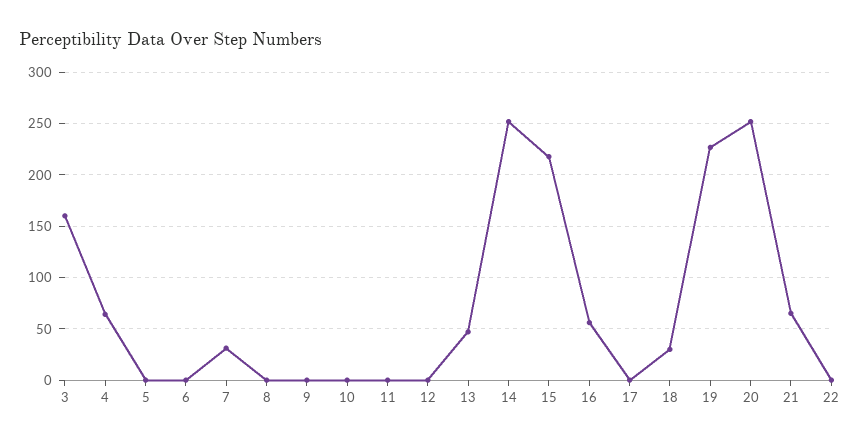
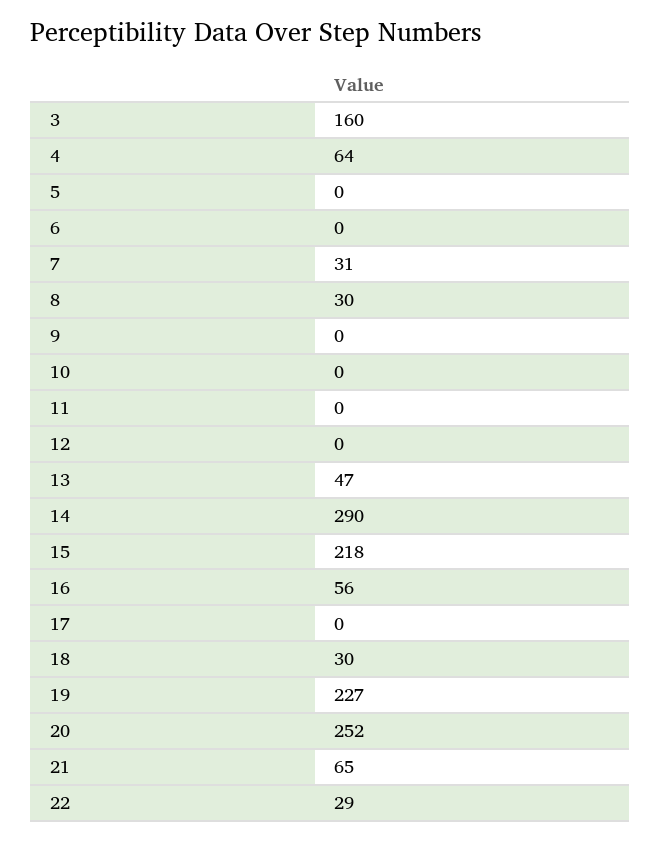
8: 0 -> 30
14: 250 -> 290
22: 0 -> 29

